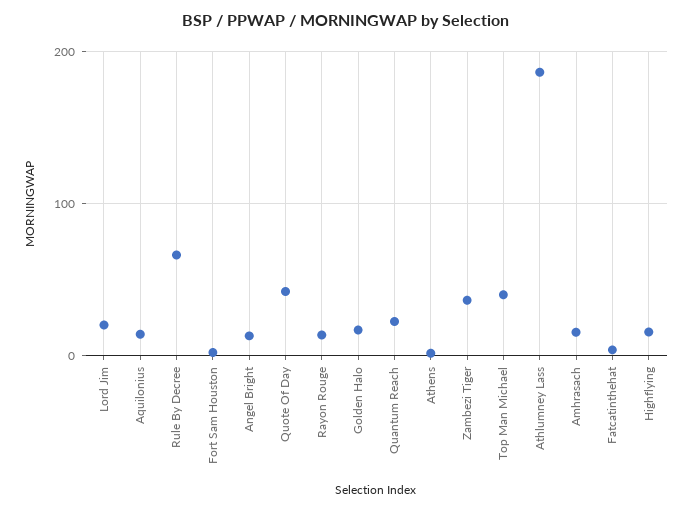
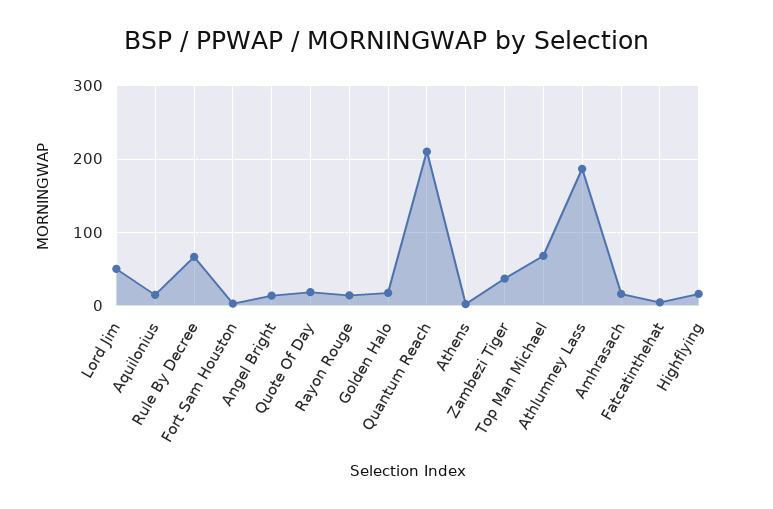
Lord Jim: 20 -> 50
Quote Of Day: 40 -> 20
Quantum Reach: 20 -> 210
Top Man Michael: 40 -> 70

